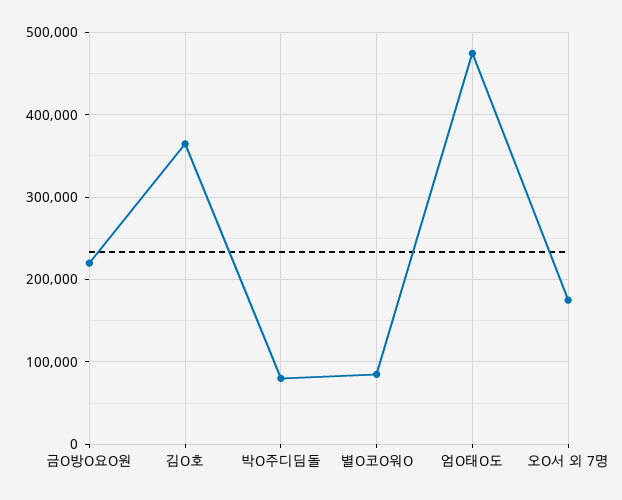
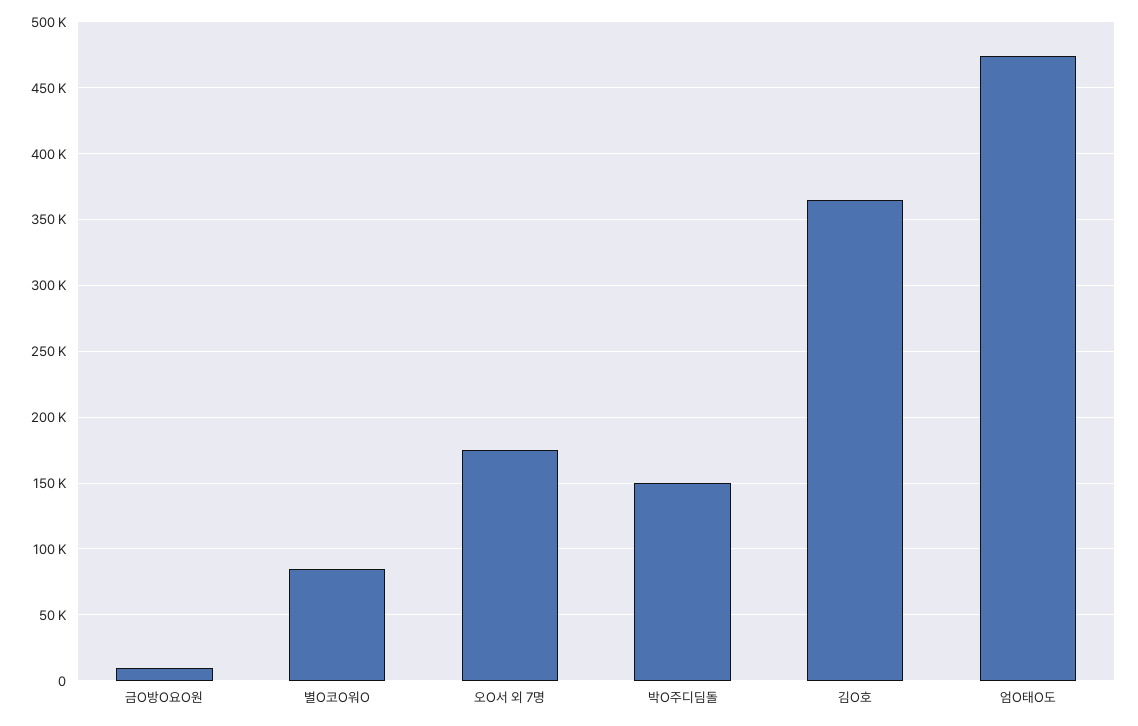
금O방O요O원: 220000 -> 10000
박O주디딤돌: 80000 -> 150000

